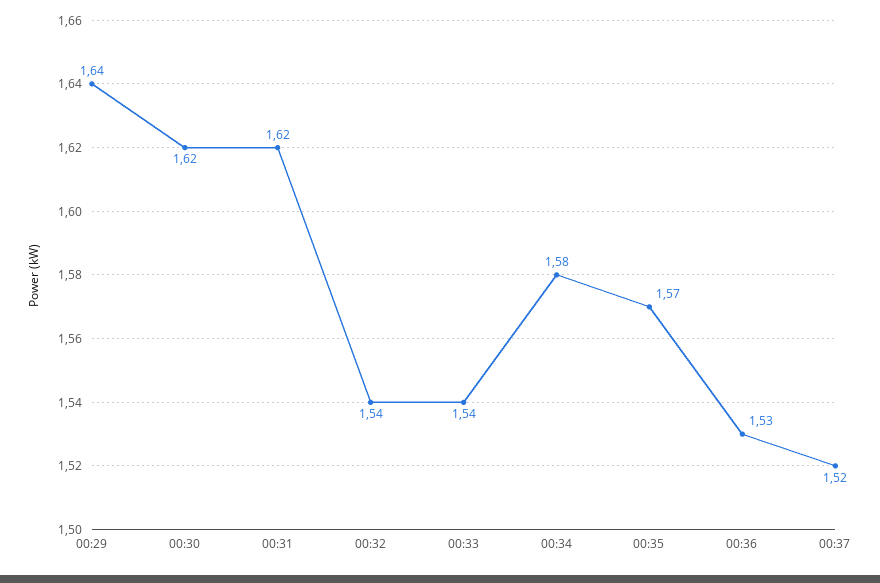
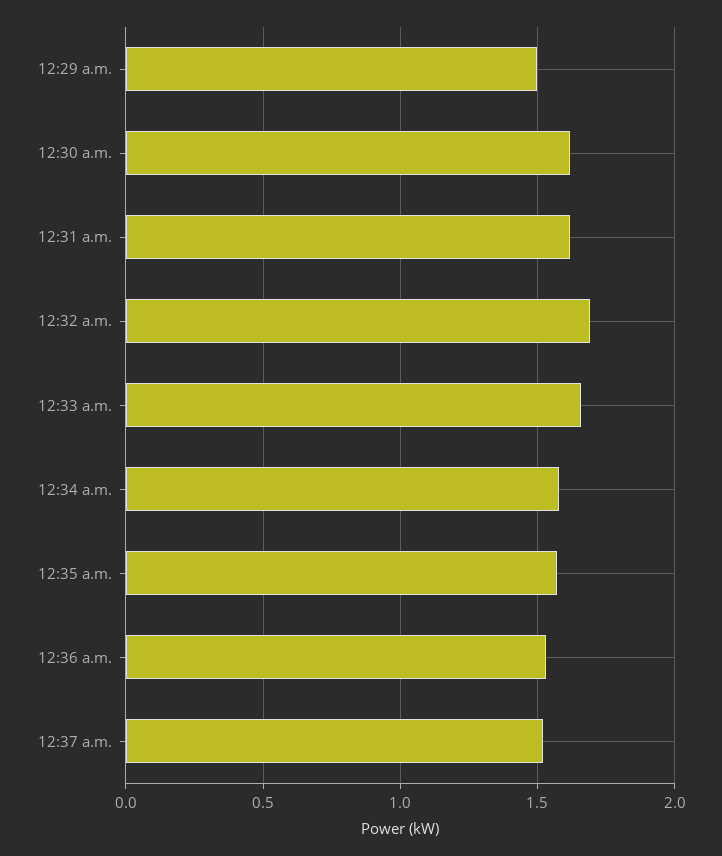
00:29: 1.64 -> 1.5
00:32: 1.54 -> 1.7
00:33: 1.54 -> 1.65

